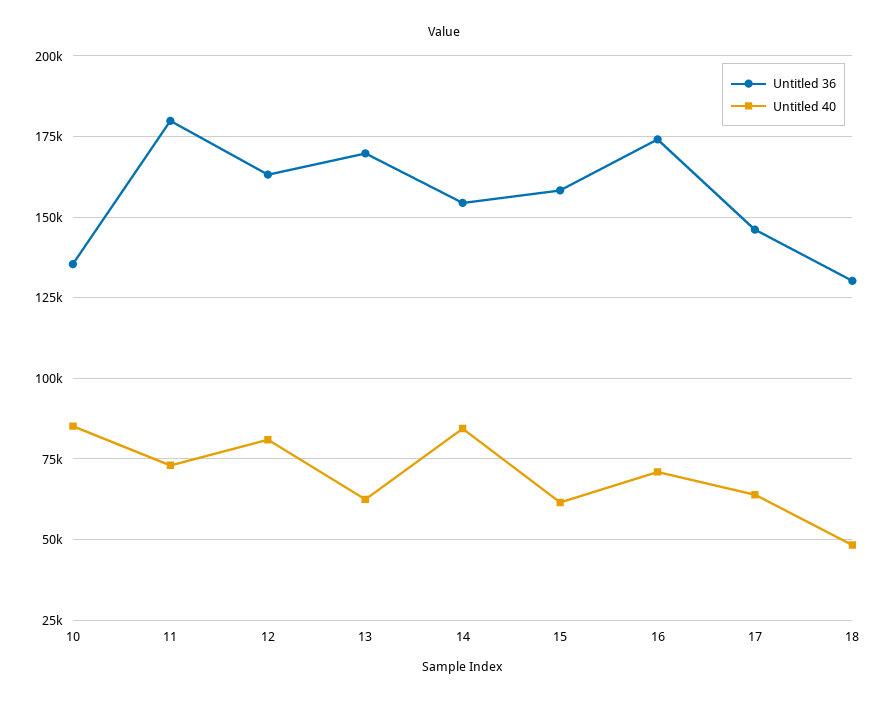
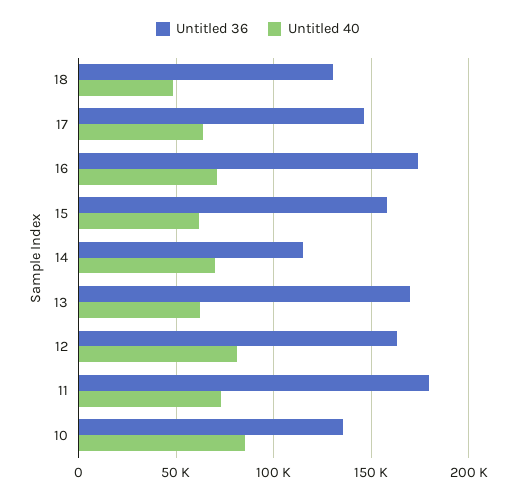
Untitled 36, 14: 155000 -> 115000
Untitled 40, 14: 85000 -> 70000

